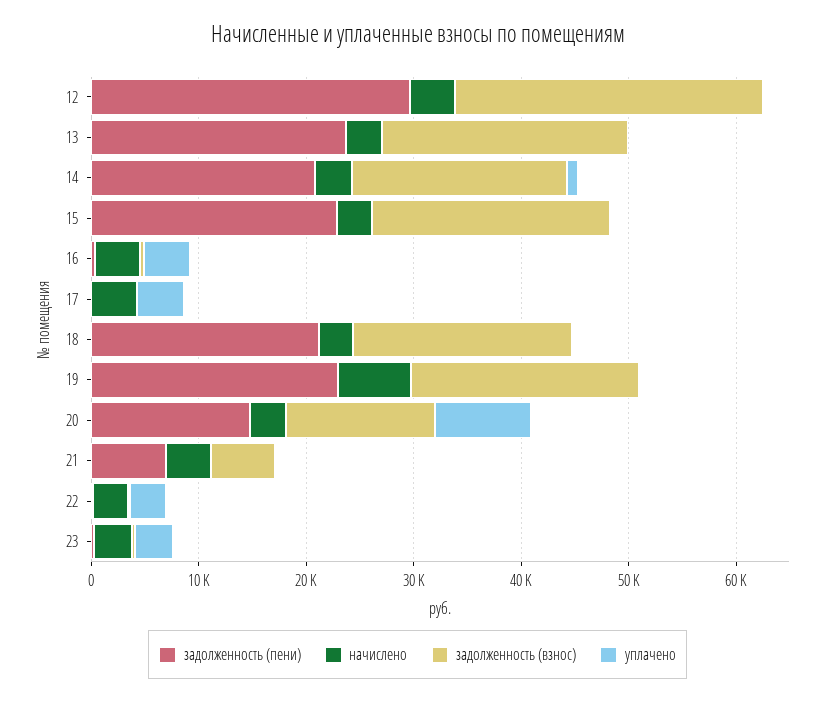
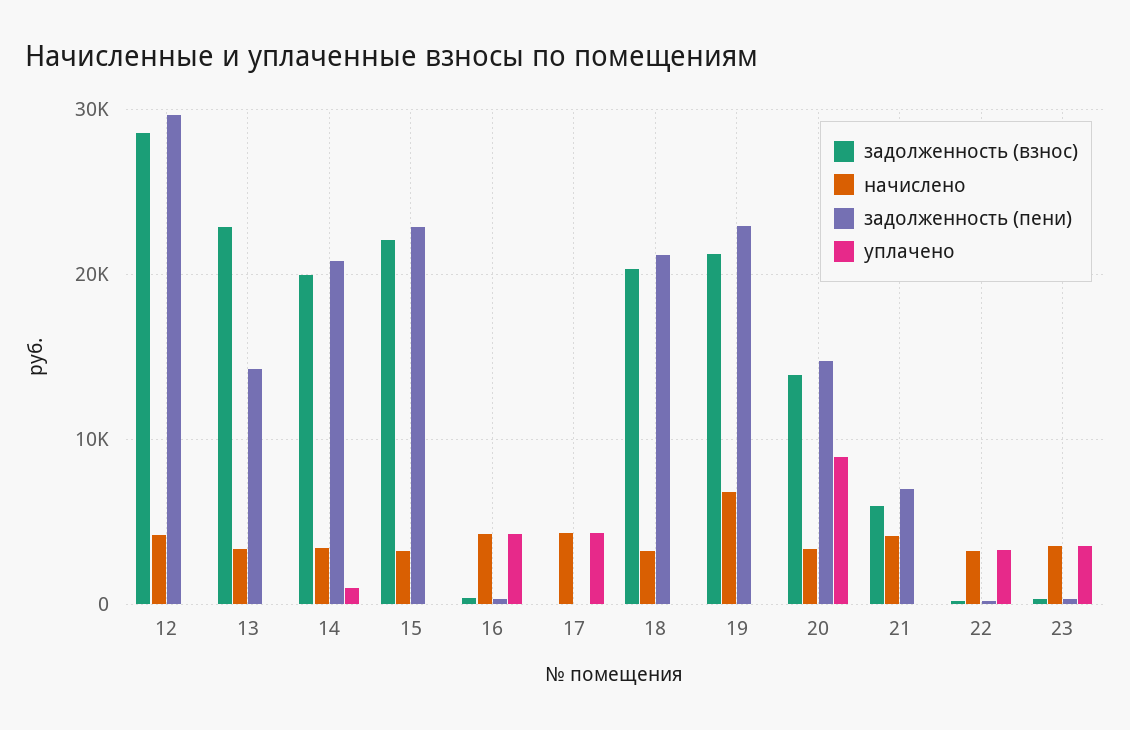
задолженность (пени), 13: 24000 -> 14000

